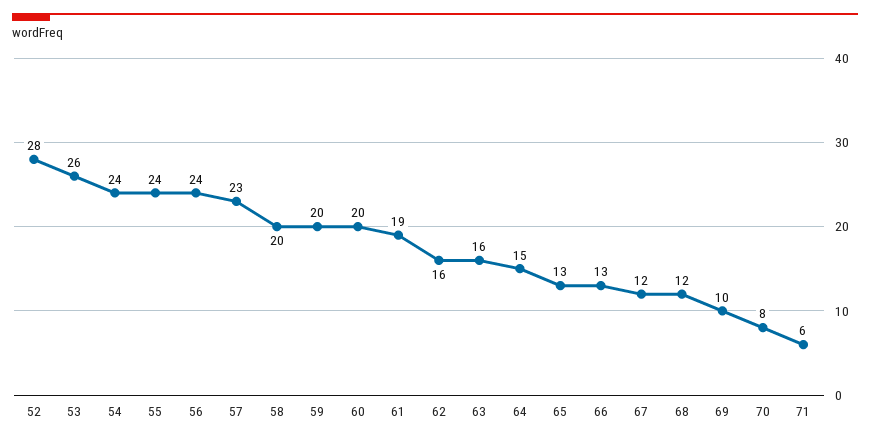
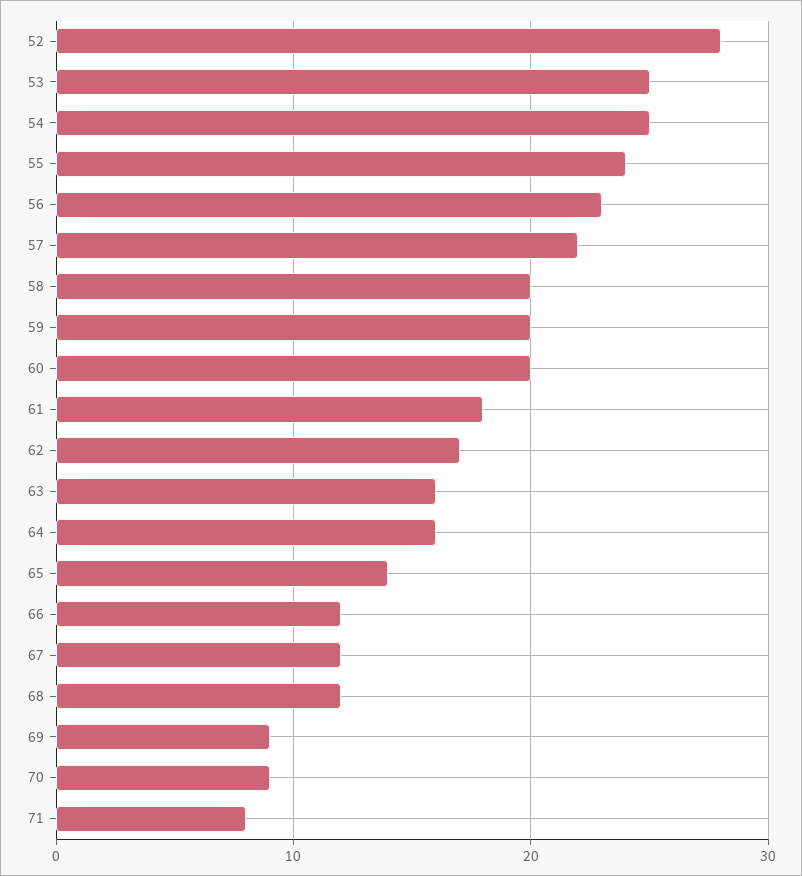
53: 26 -> 25
54: 24 -> 25
56: 24 -> 23
57: 23 -> 22
61: 19 -> 18
62: 16 -> 17
64: 15 -> 16
65: 13 -> 14
66: 13 -> 12
69: 10 -> 9
70: 8 -> 9
71: 6 -> 8

